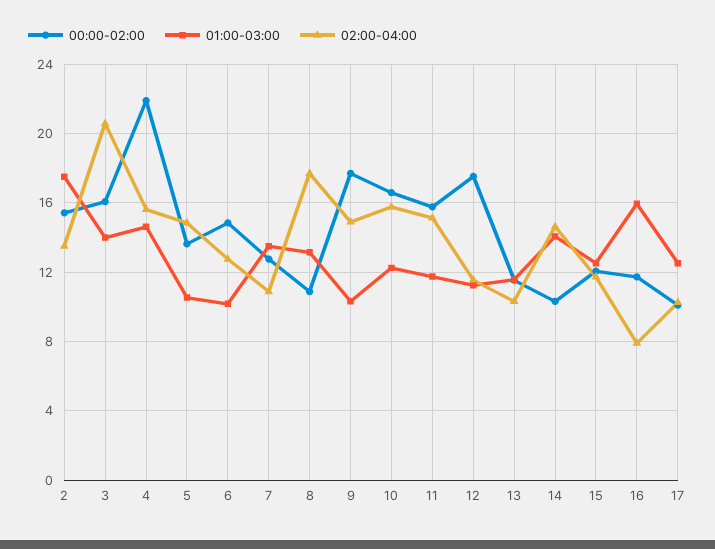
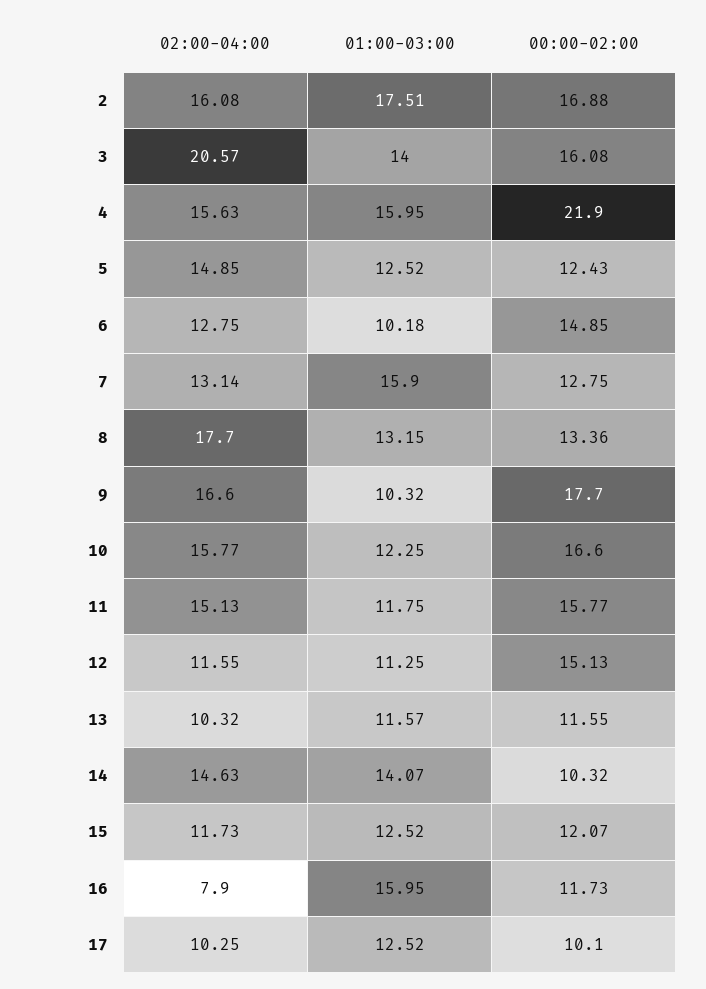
00:00-02:00, 2: 15.5 -> 16.88
02:00-04:00, 2: 13.5 -> 16.08
01:00-03:00, 4: 14.5 -> 15.95
00:00-02:00, 5: 13.5 -> 12.43
01:00-03:00, 5: 10.5 -> 12.52
01:00-03:00, 7: 13.5 -> 15.9
02:00-04:00, 7: 11 -> 13.14
00:00-02:00, 8: 11 -> 13.36
02:00-04:00, 9: 15 -> 16.6
00:00-02:00, 12: 17.5 -> 15.13

